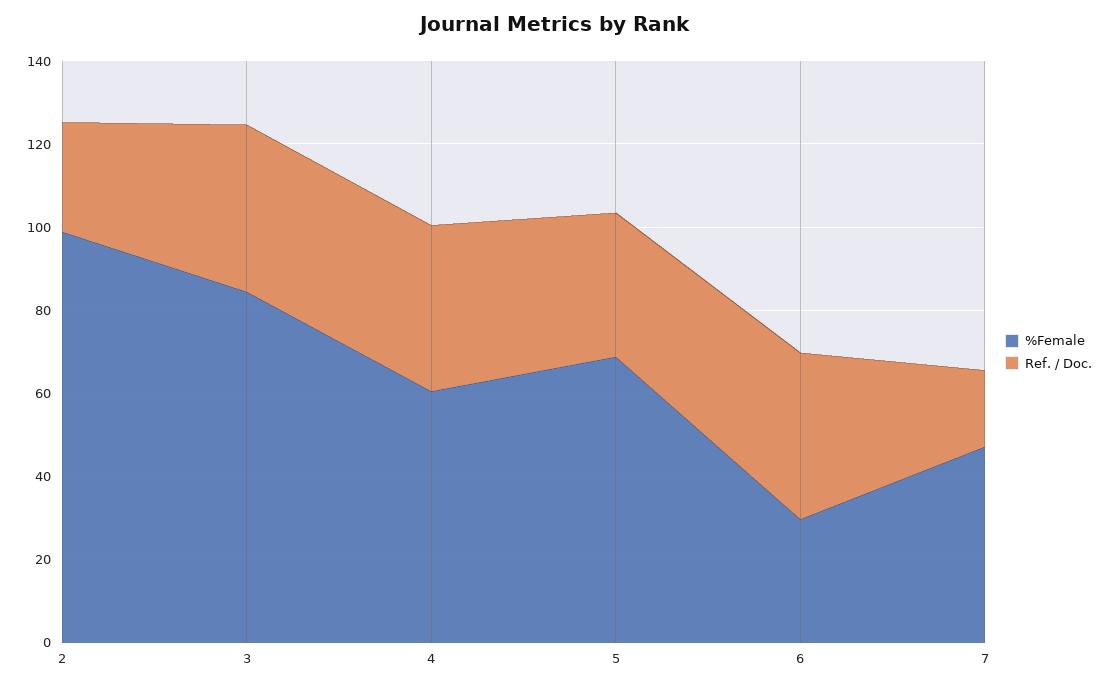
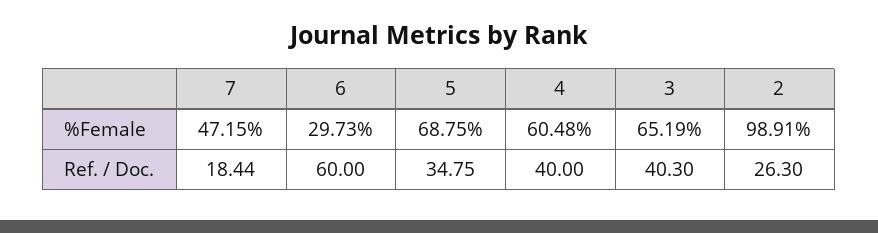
%Female, 3: 85 -> 65.19
Ref. / Doc., 6: 40 -> 60

